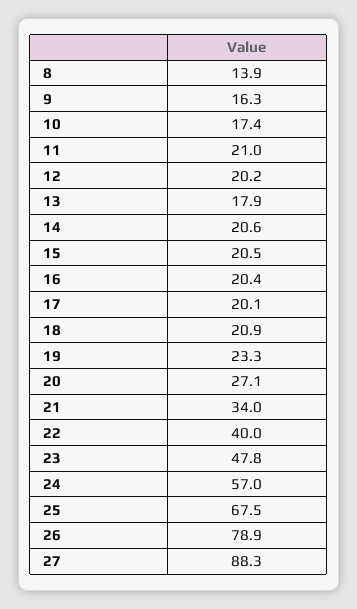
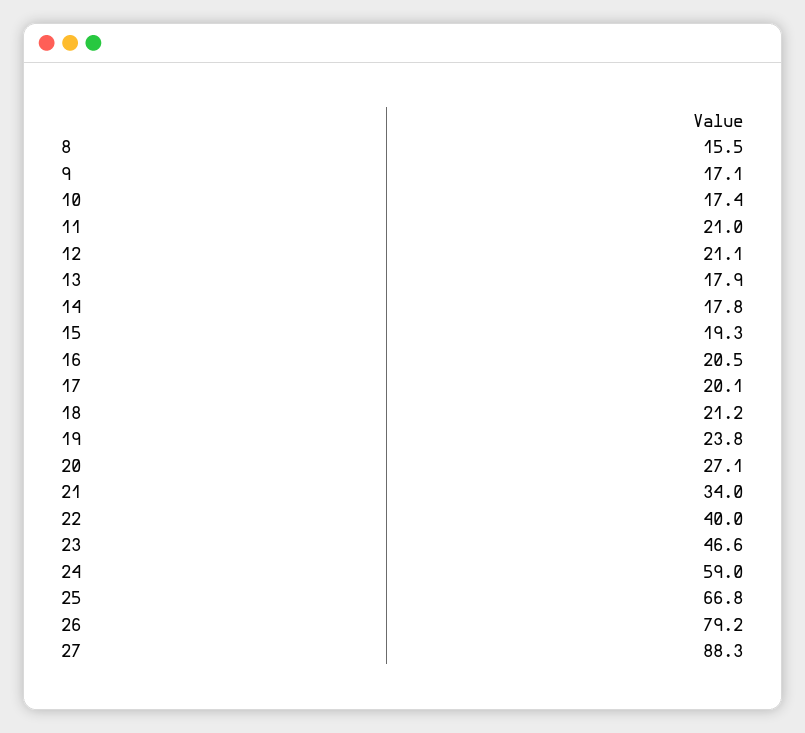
8: 13.9 -> 15.5
9: 16.3 -> 17.1
12: 20.2 -> 21.1
14: 20.6 -> 17.8
15: 20.5 -> 19.3
16: 20.4 -> 20.5
18: 20.9 -> 21.2
19: 23.3 -> 23.8
23: 47.8 -> 46.6
24: 57 -> 59
25: 67.5 -> 66.8
26: 78.9 -> 79.2

